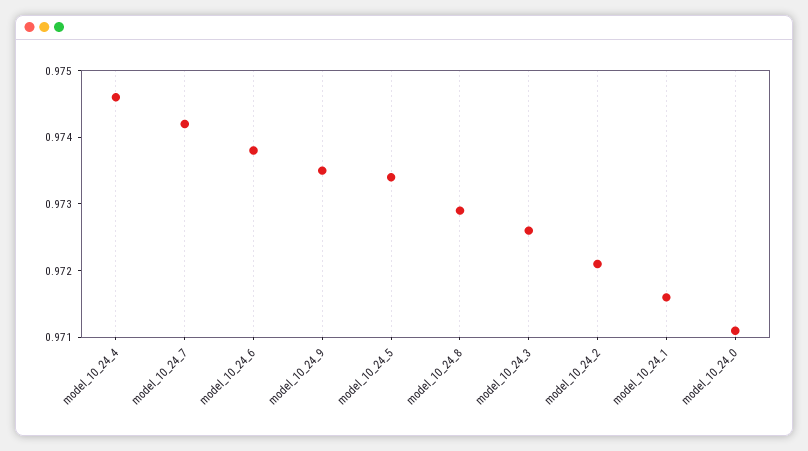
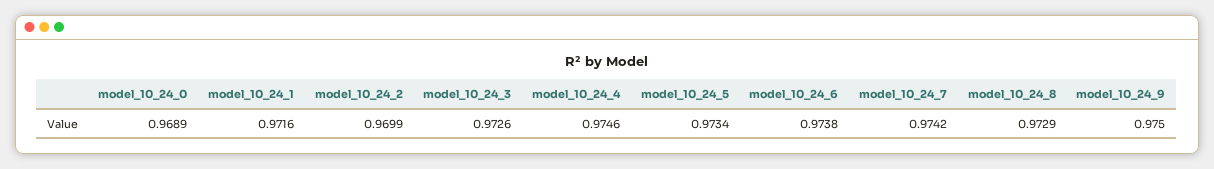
model_10_24_9: 0.9735 -> 0.975
model_10_24_2: 0.972 -> 0.9699
model_10_24_0: 0.971 -> 0.9689

